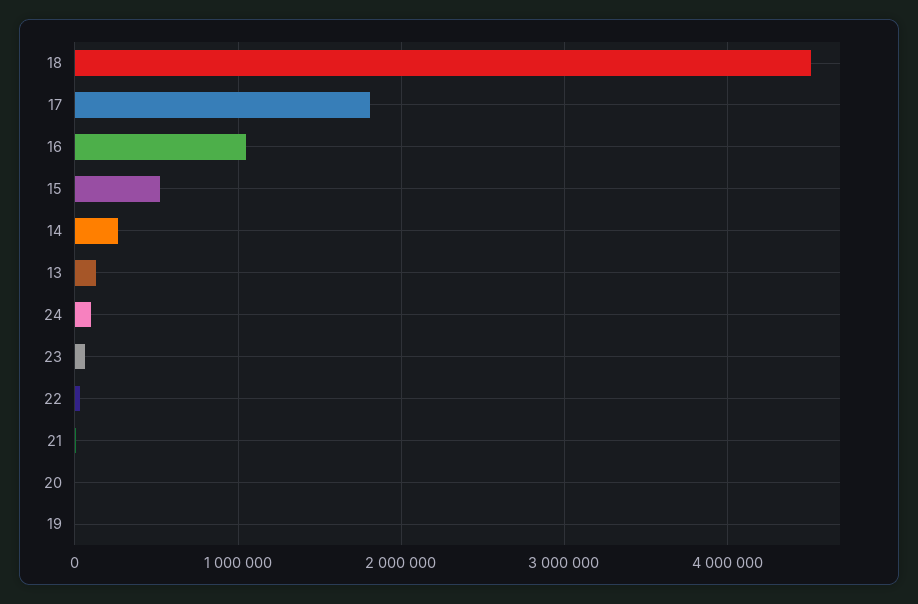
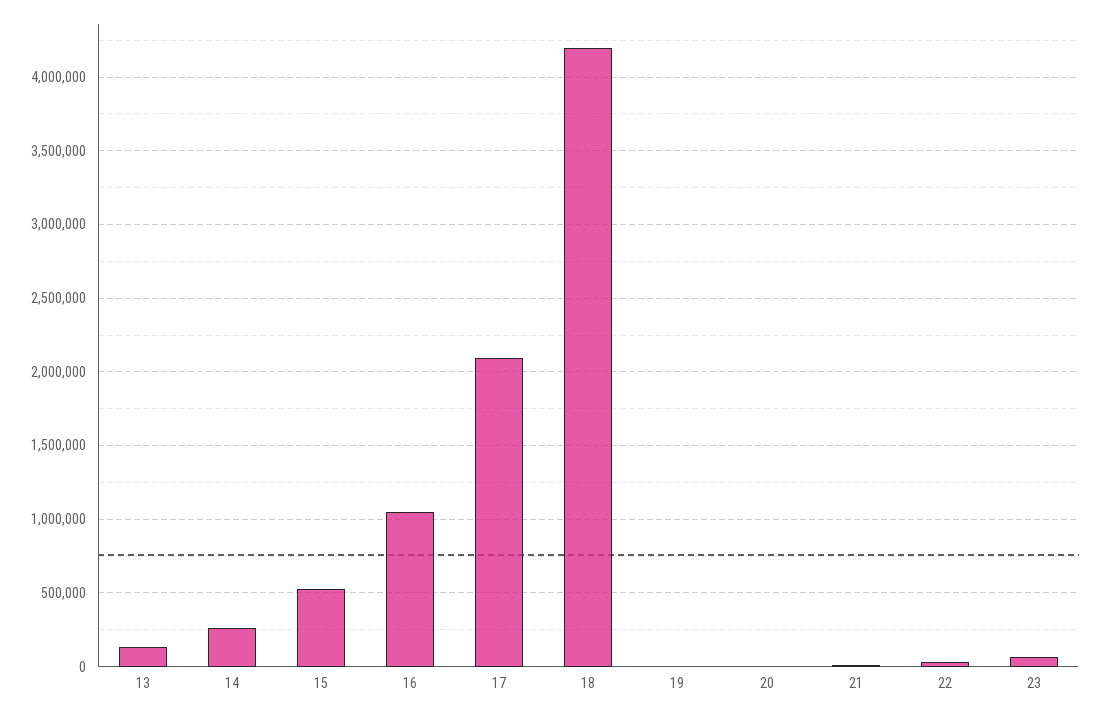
18: 4500000 -> 4200000
17: 1800000 -> 2100000
24: 100000 -> none

